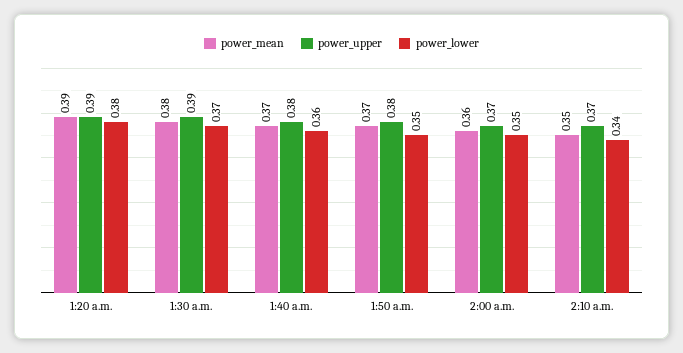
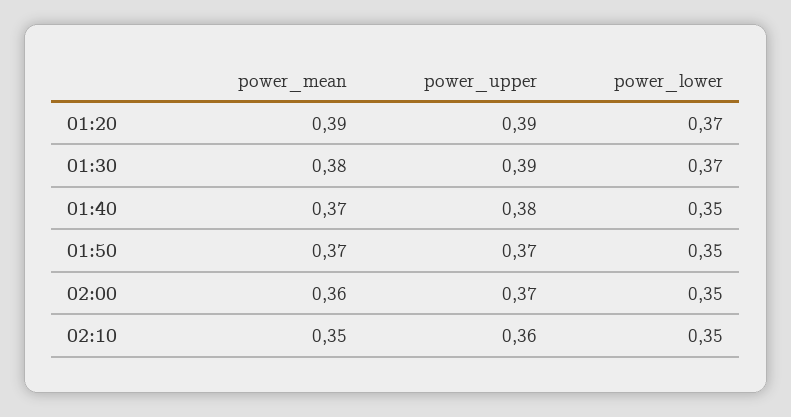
power_lower, 1:20 a.m.: 0.38 -> 0.37
power_lower, 1:40 a.m.: 0.36 -> 0.35
power_upper, 1:50 a.m.: 0.38 -> 0.37
power_upper, 2:10 a.m.: 0.37 -> 0.36
power_lower, 2:10 a.m.: 0.34 -> 0.35

